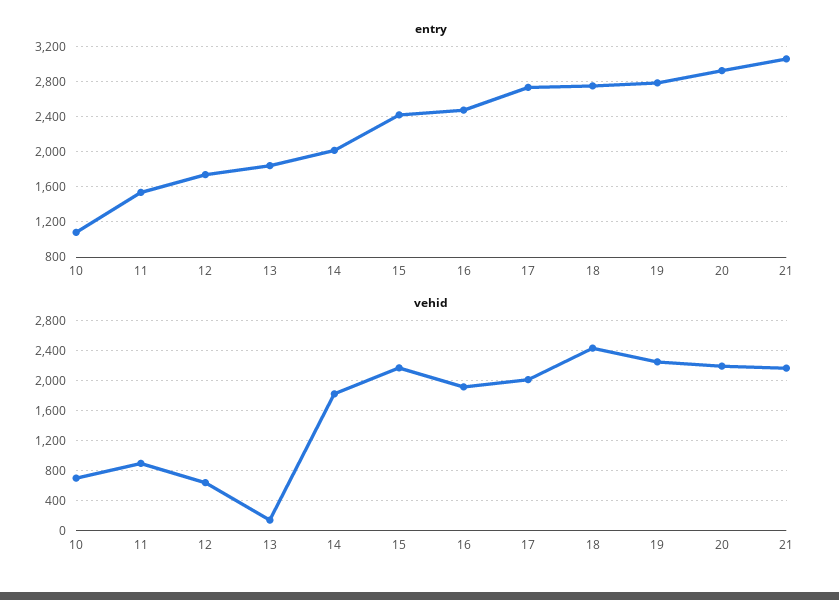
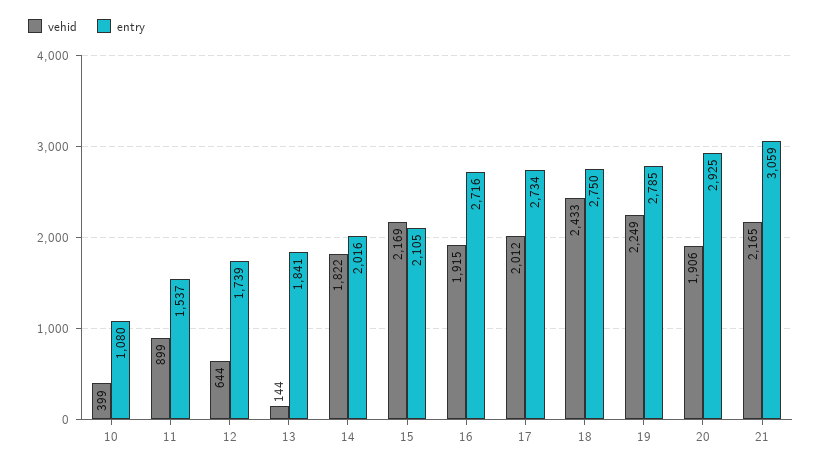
entry, 15: 2400 -> 2105
entry, 16: 2500 -> 2716
vehid, 10: 700 -> 399
vehid, 20: 2200 -> 1906

